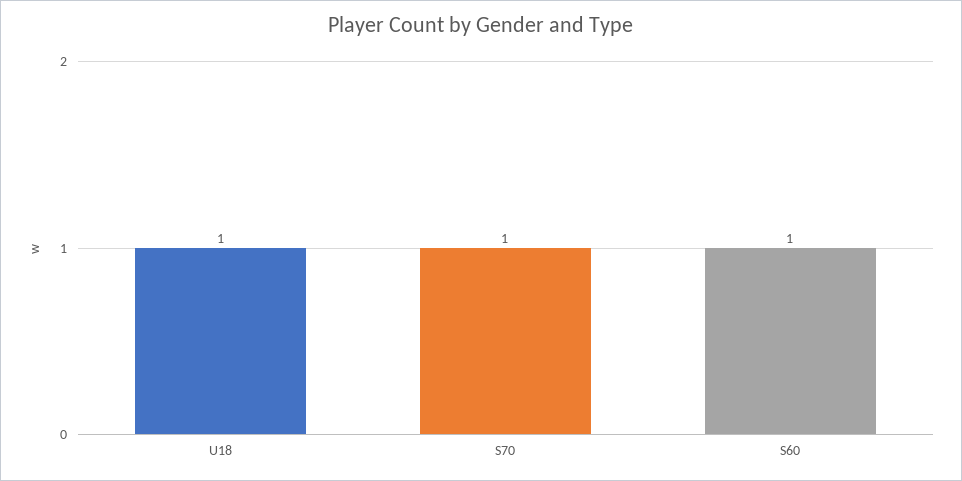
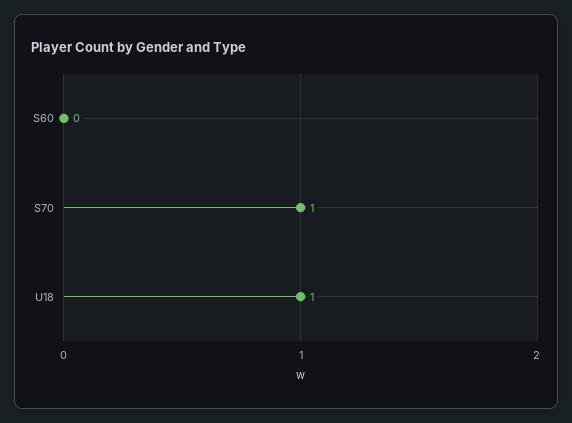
S60: 1 -> 0

